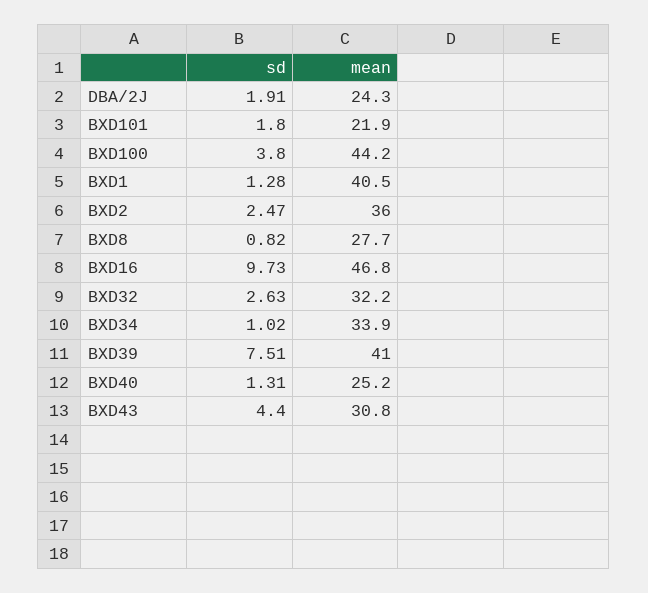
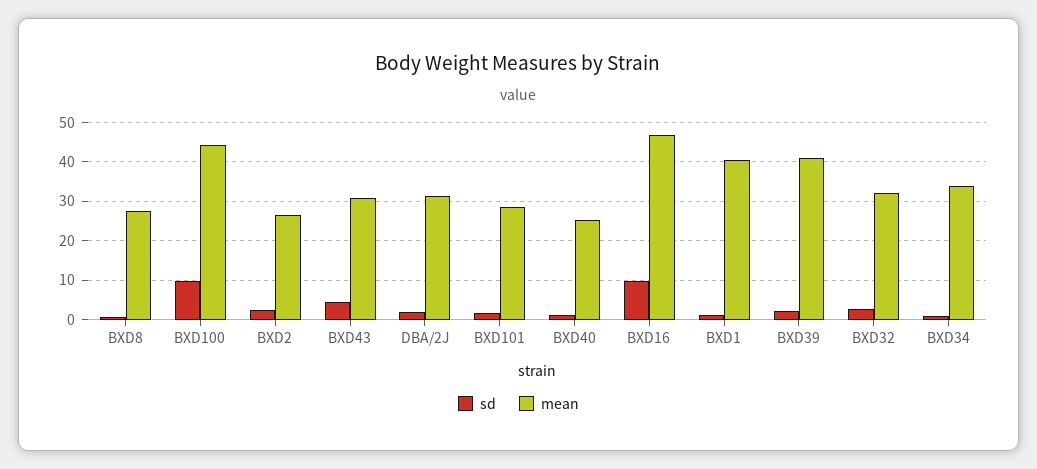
mean, DBA/2J: 24.3 -> 32
mean, BXD101: 21.9 -> 28
sd, BXD100: 3.8 -> 10
mean, BXD2: 36 -> 26
sd, BXD39: 7.51 -> 2

